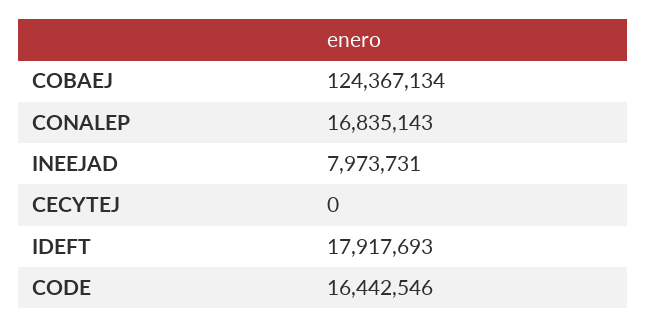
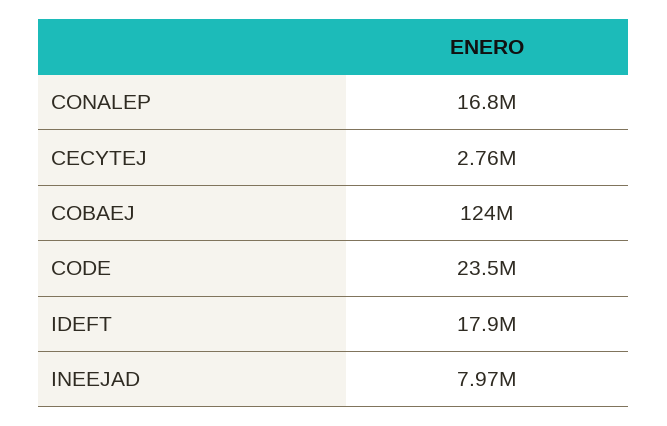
CECYTEJ: 0 -> 2760000
CODE: 16442546 -> 23500000

